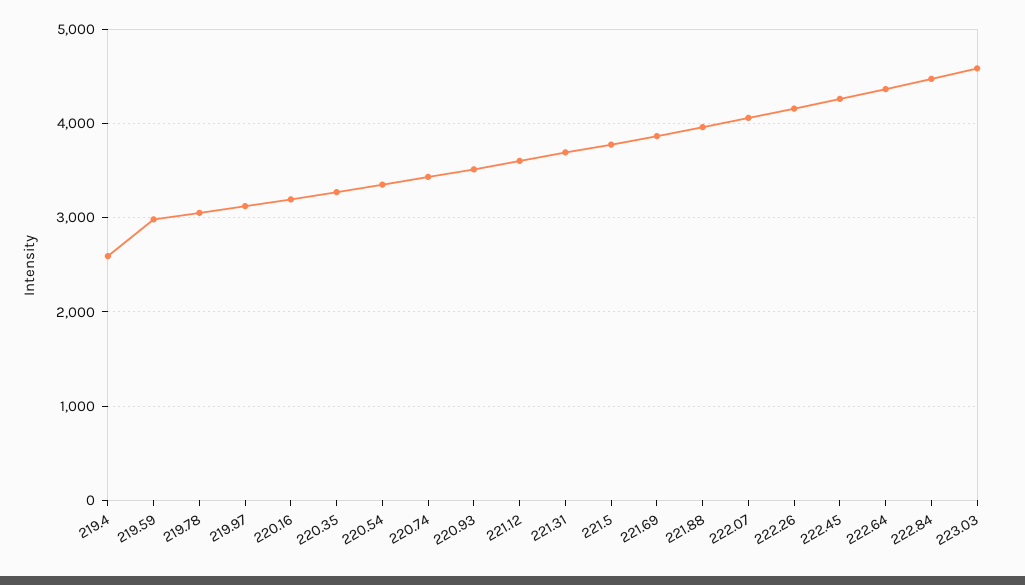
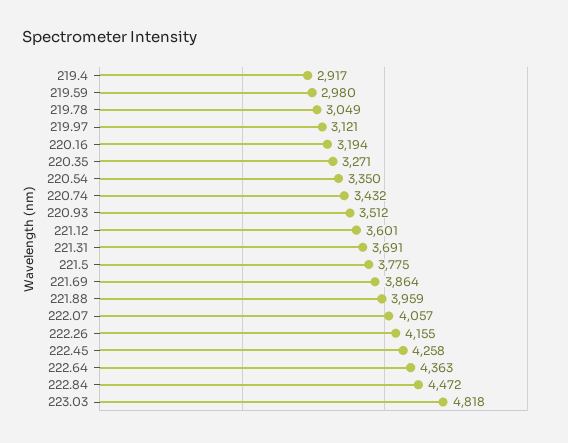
219.4: 2600 -> 2917
223.03: 4600 -> 4818

